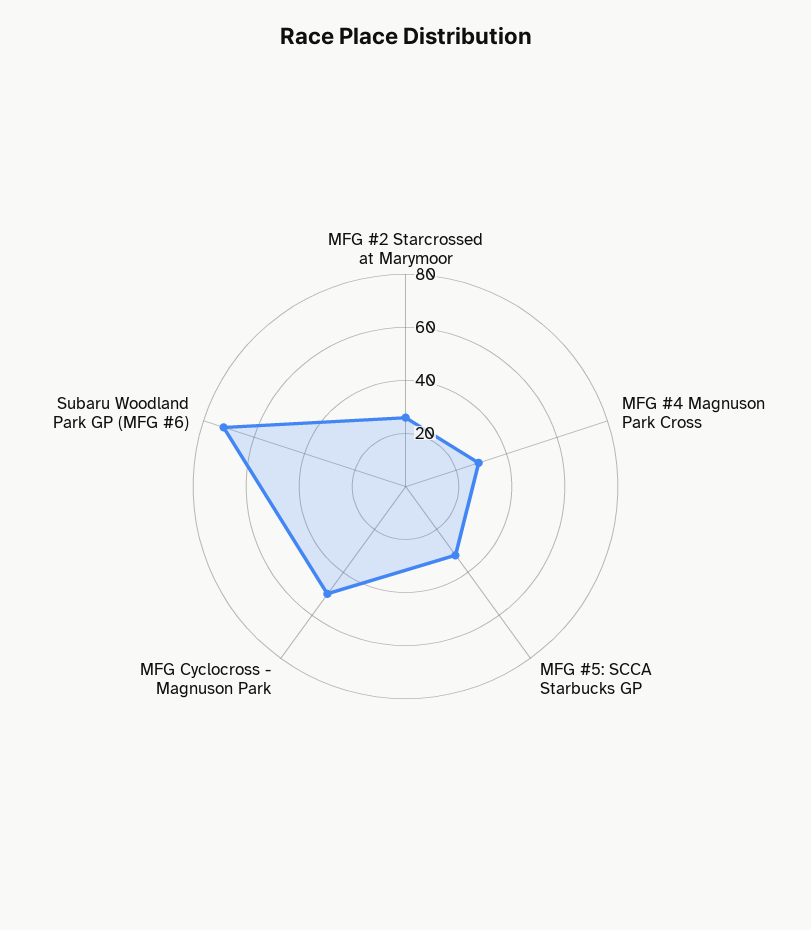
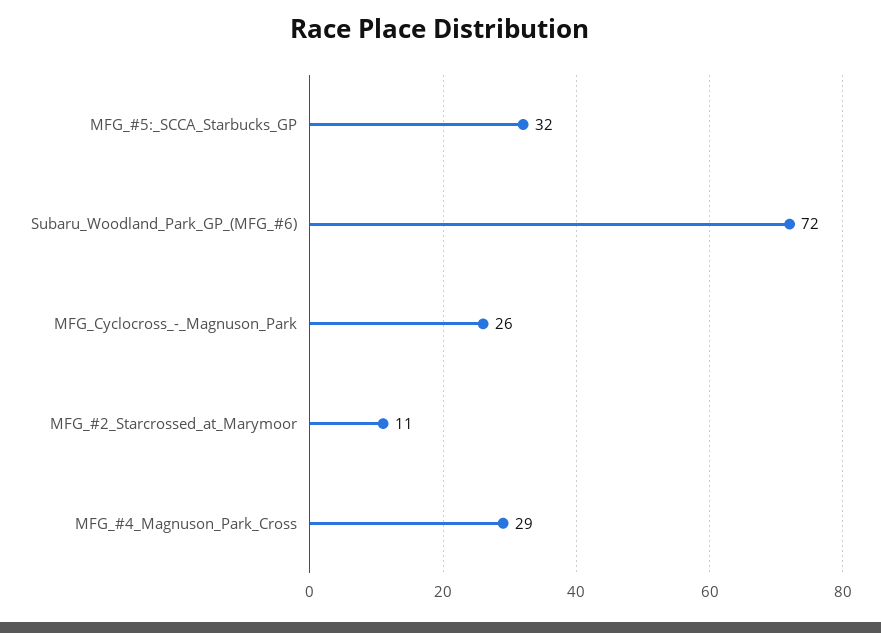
MFG #2 Starcrossed at Marymoor: 25 -> 11
MFG Cyclocross - Magnuson Park: 50 -> 26

